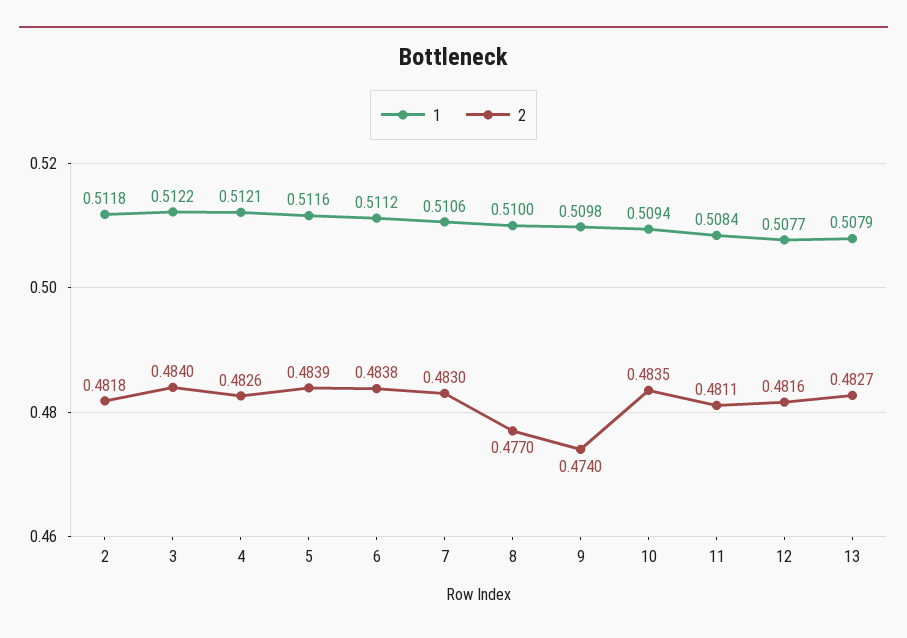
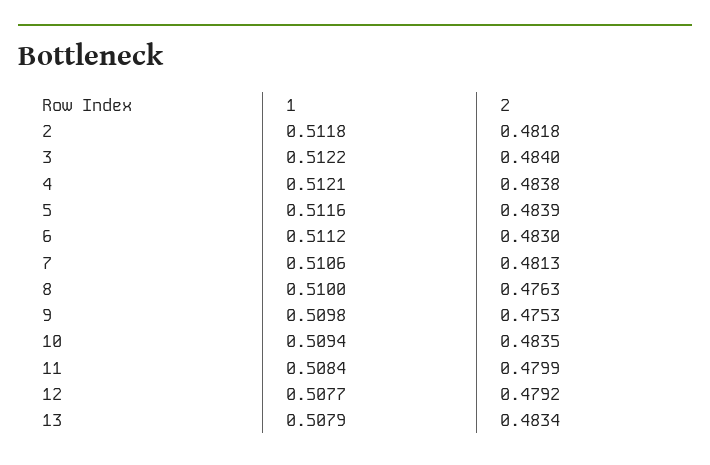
2, 4: 0.4826 -> 0.4838
2, 6: 0.4838 -> 0.483
2, 7: 0.483 -> 0.4813
2, 8: 0.477 -> 0.4763
2, 9: 0.474 -> 0.4753
2, 11: 0.4811 -> 0.4799
2, 12: 0.4816 -> 0.4792
2, 13: 0.4827 -> 0.4834

